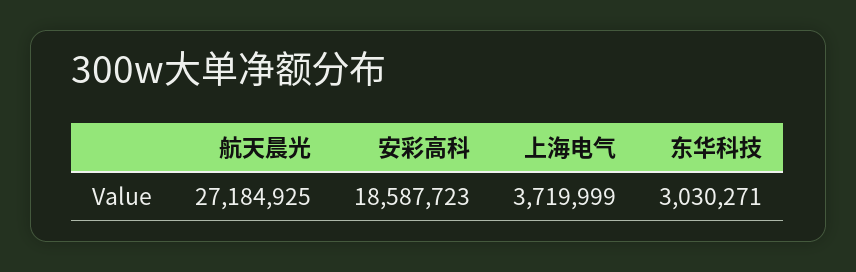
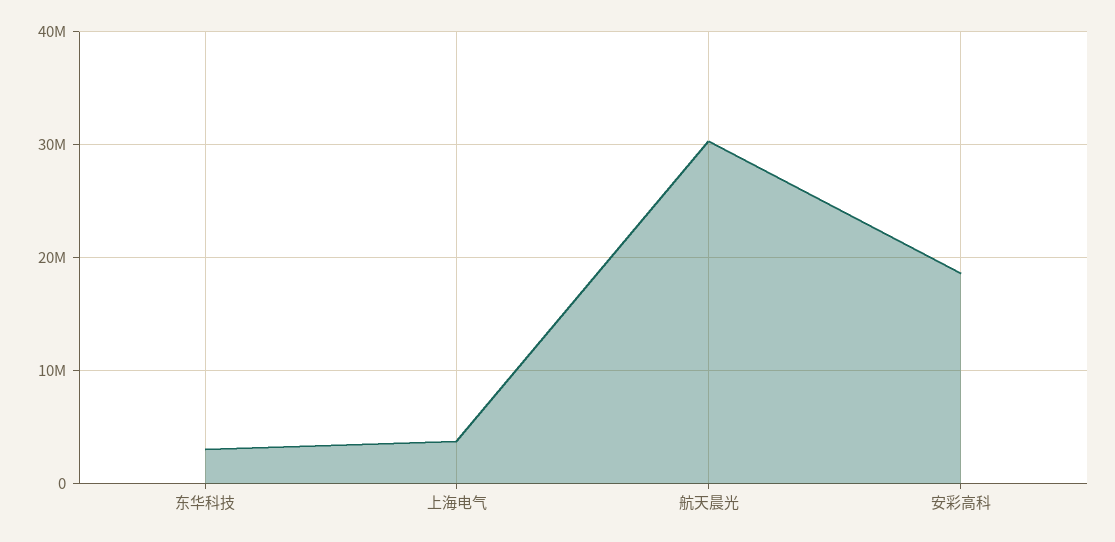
航天晨光: 27184925 -> 30000000

